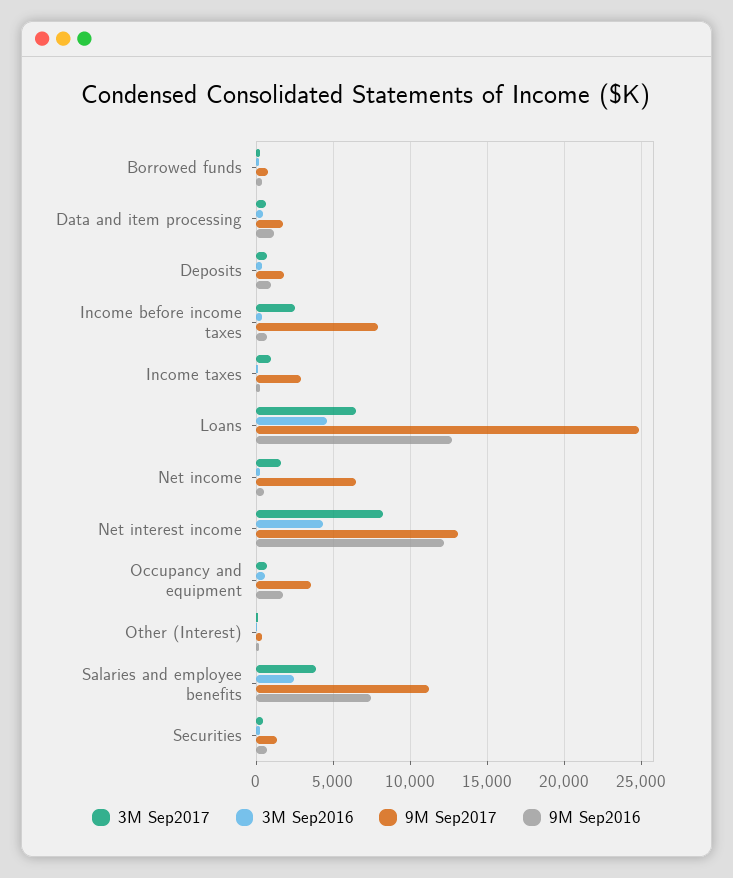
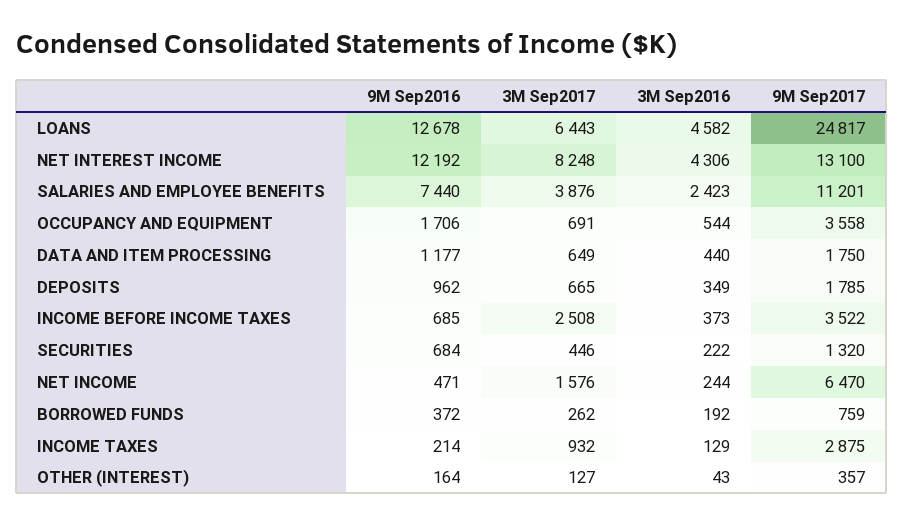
9M Sep2017, Income before income taxes: 8000 -> 3522

